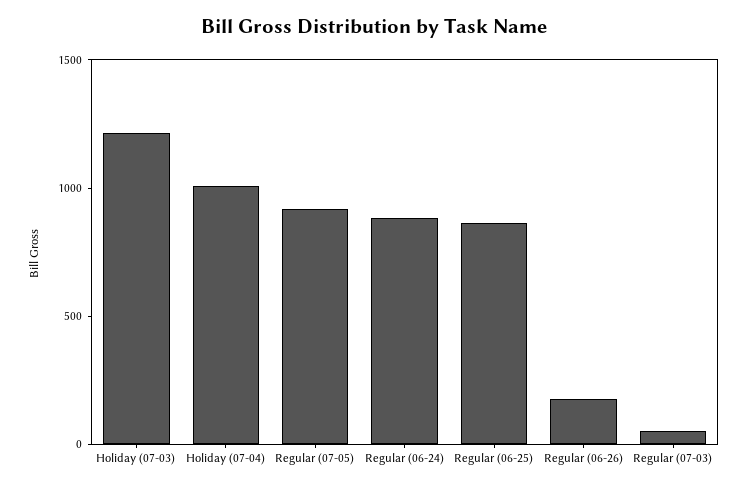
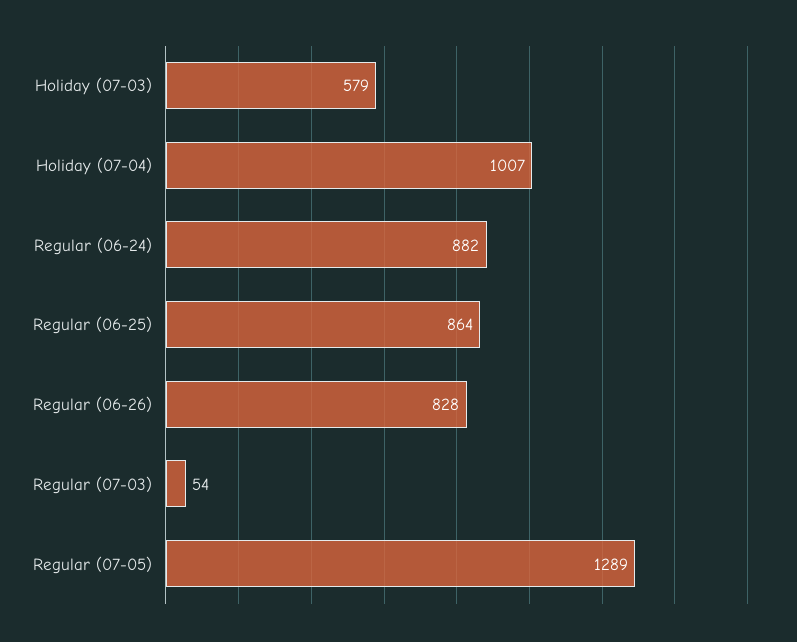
Holiday (07-03): 1200 -> 579
Regular (07-05): 900 -> 1289
Regular (06-26): 200 -> 828

